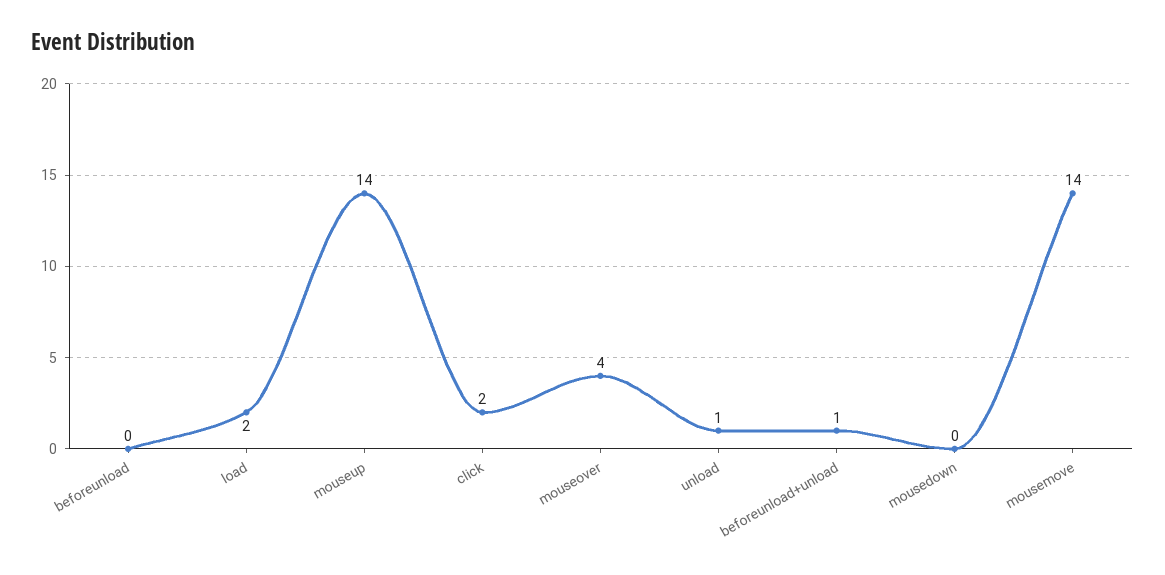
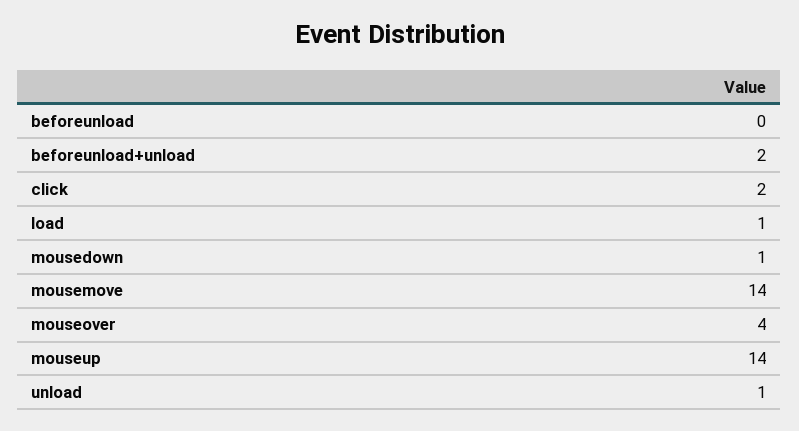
load: 2 -> 1
beforeunload+unload: 1 -> 2
mousedown: 0 -> 1

